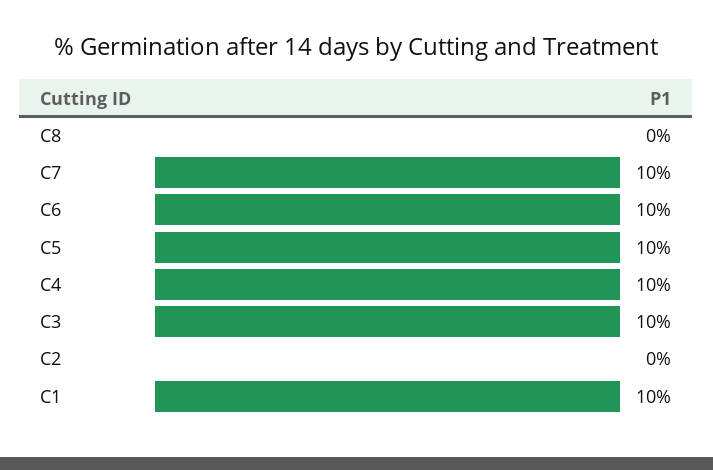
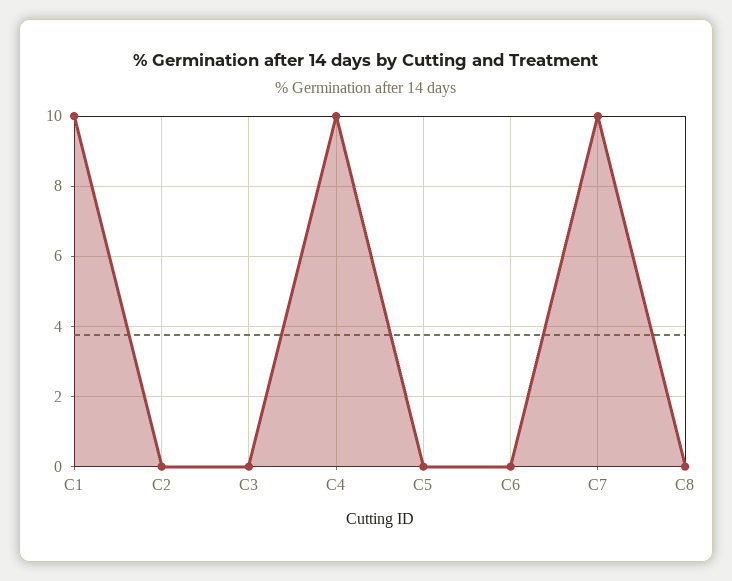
C6: 10 -> 0
C5: 10 -> 0
C3: 10 -> 0

